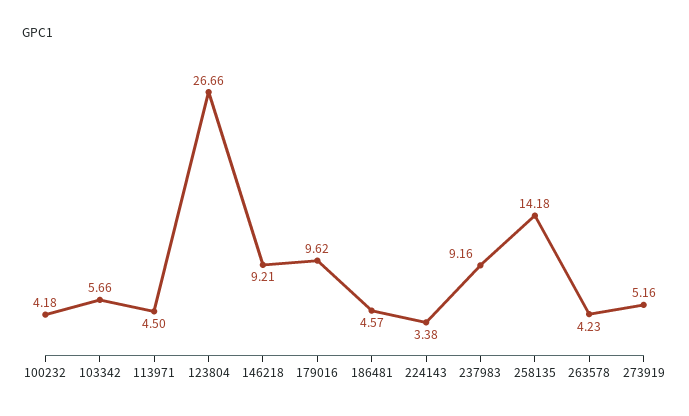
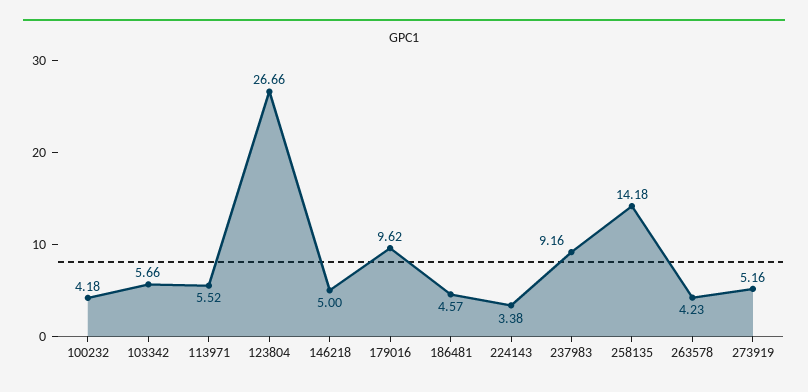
113971: 4.5 -> 5.52
146218: 9.21 -> 5

